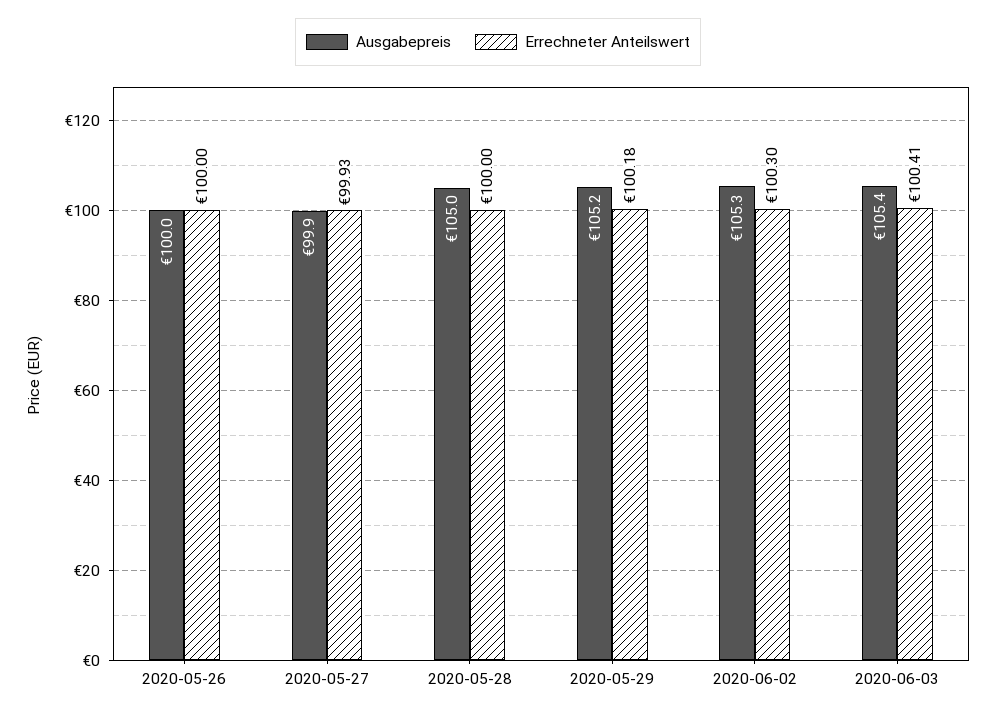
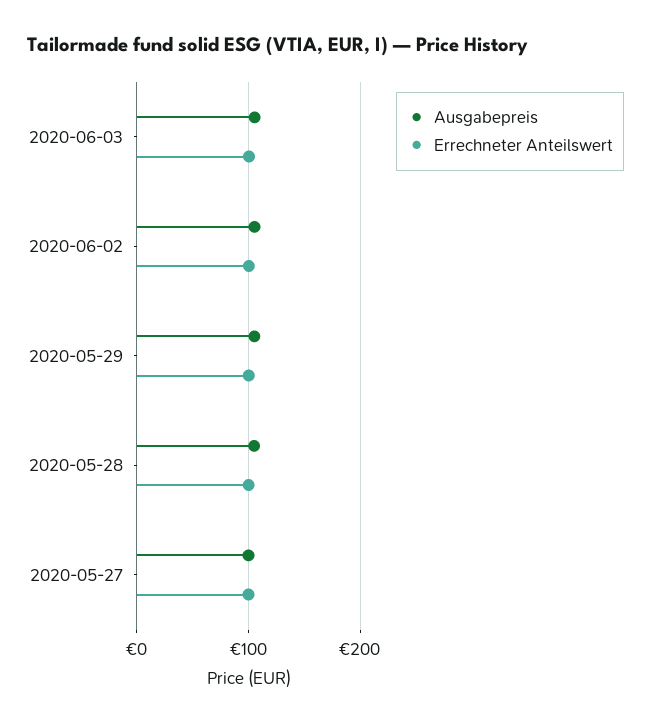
Ausgabepreis, 2020-05-26: 100 -> none
Errechneter Anteilswert, 2020-05-26: 100 -> none

